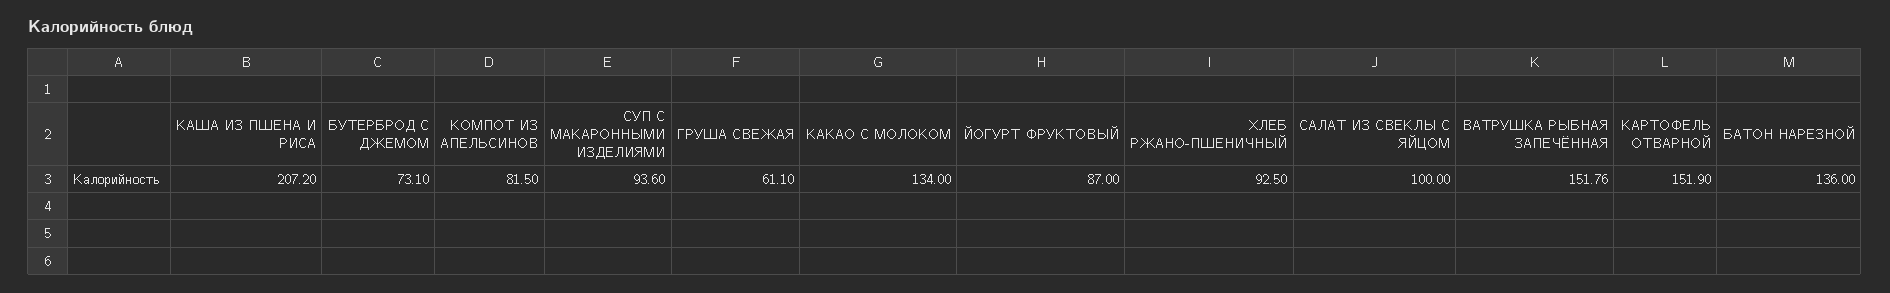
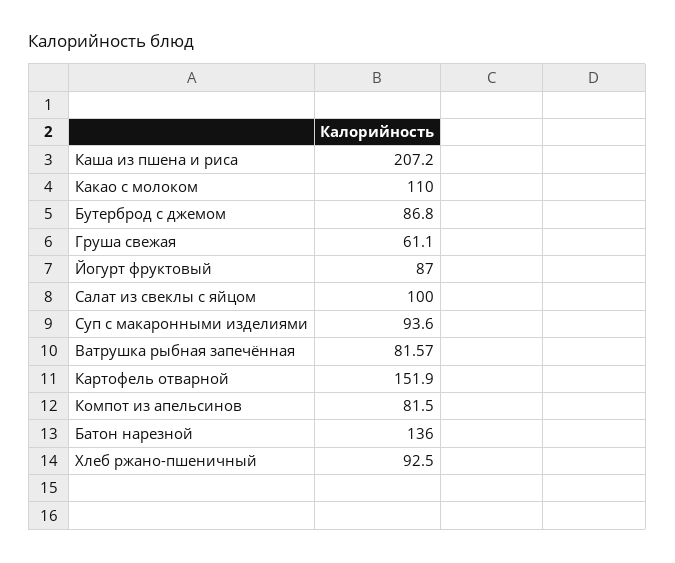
БУТЕРБРОД С ДЖЕМОМ: 73.1 -> 86.8
КАКАО С МОЛОКОМ: 134 -> 110
ВАТРУШКА РЫБНАЯ ЗАПЕЧЁННАЯ: 151.76 -> 81.57

